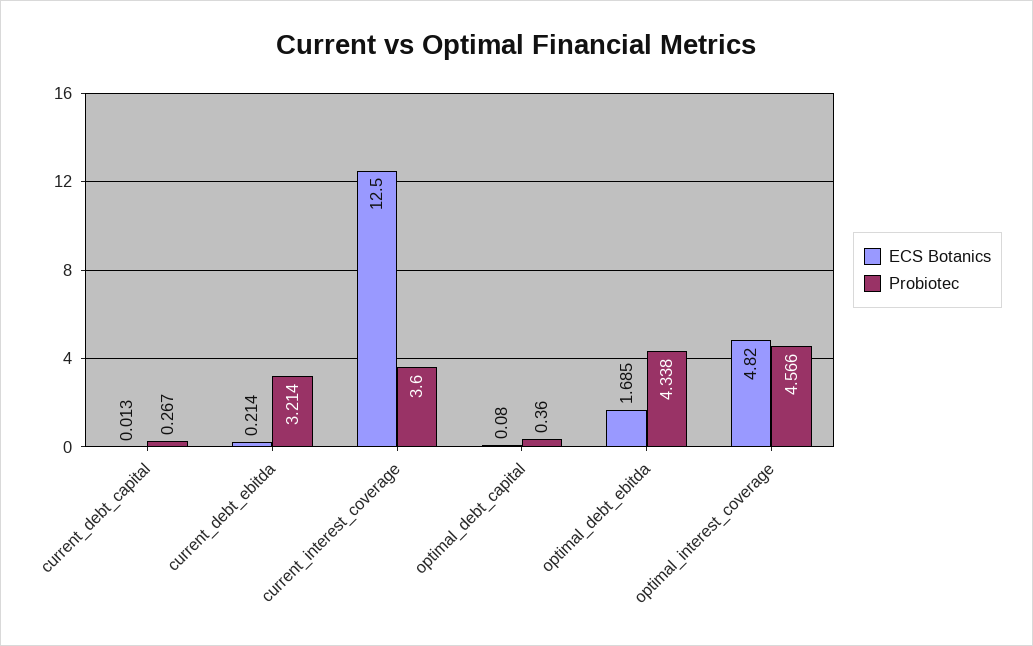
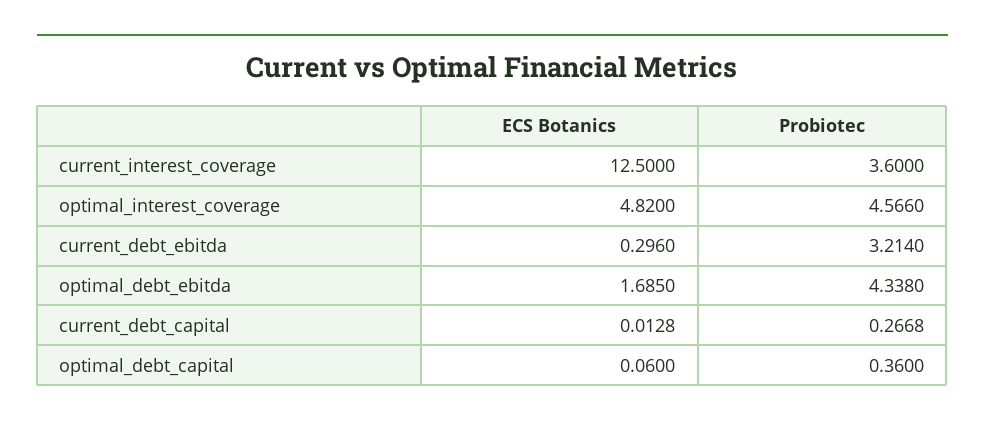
ECS Botanics, current_debt_ebitda: 0.214 -> 0.296
ECS Botanics, optimal_debt_capital: 0.08 -> 0.06

